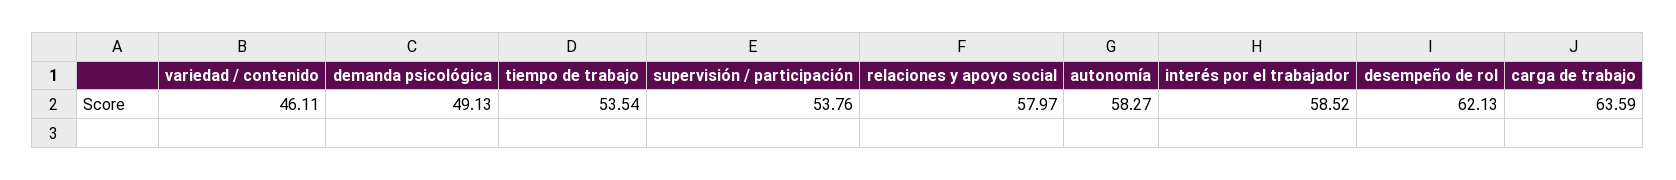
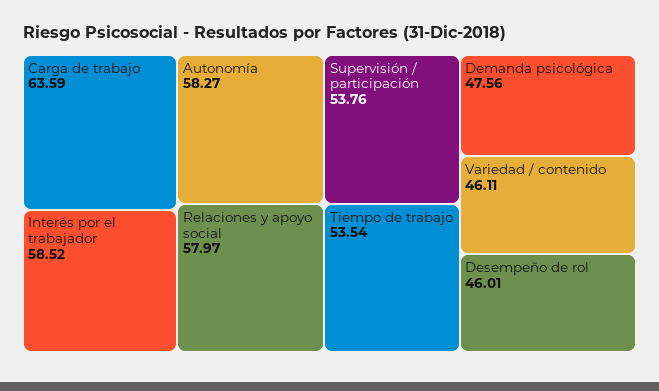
demanda psicológica: 49.13 -> 47.56
desempeño de rol: 62.13 -> 46.01

